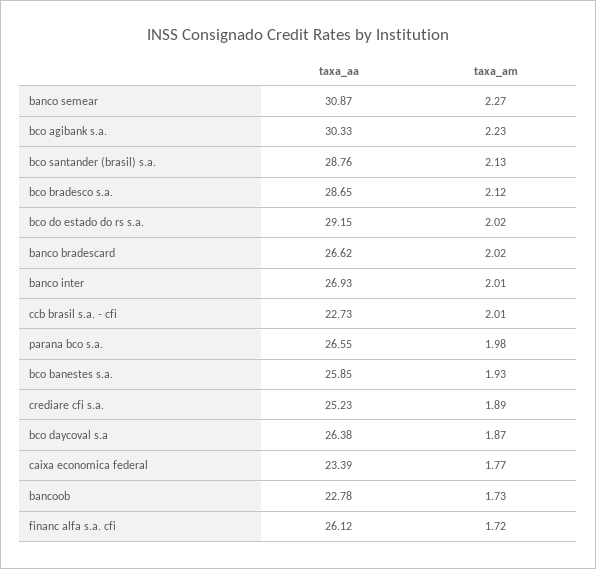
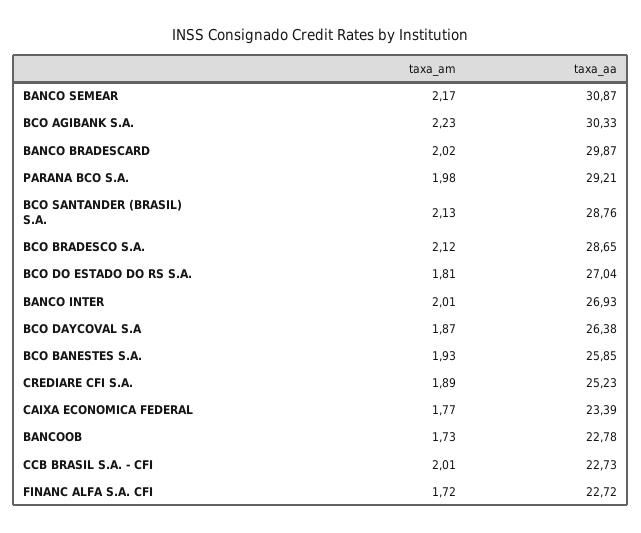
taxa_am, banco semear: 2.27 -> 2.17
taxa_aa, bco do estado do rs s.a.: 29.15 -> 27.04
taxa_am, bco do estado do rs s.a.: 2.02 -> 1.81
taxa_aa, banco bradescard: 26.62 -> 29.87
taxa_aa, parana bco s.a.: 26.55 -> 29.21
taxa_aa, financ alfa s.a. cfi: 26.12 -> 22.72

